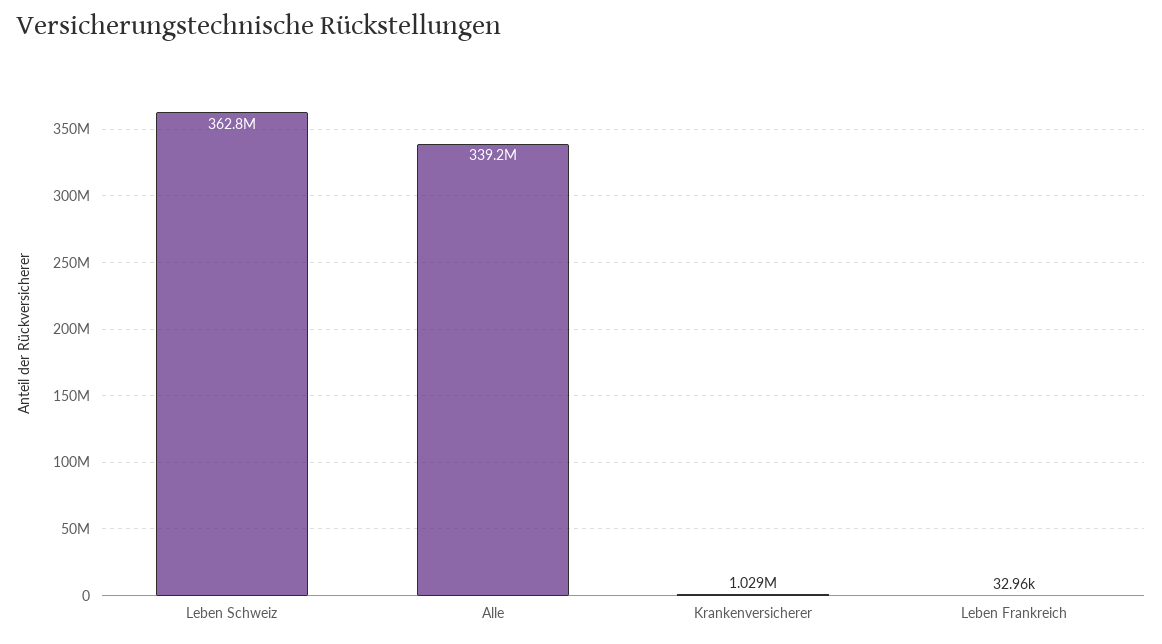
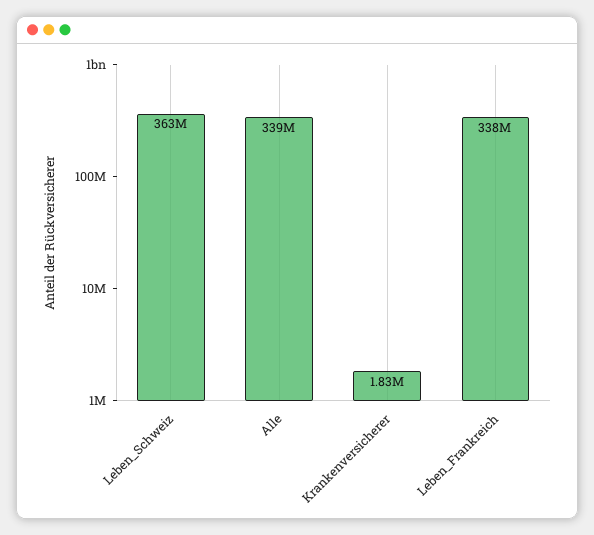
Krankenversicherer: 1029000 -> 1830000
Leben Frankreich: 32960 -> 338000000

